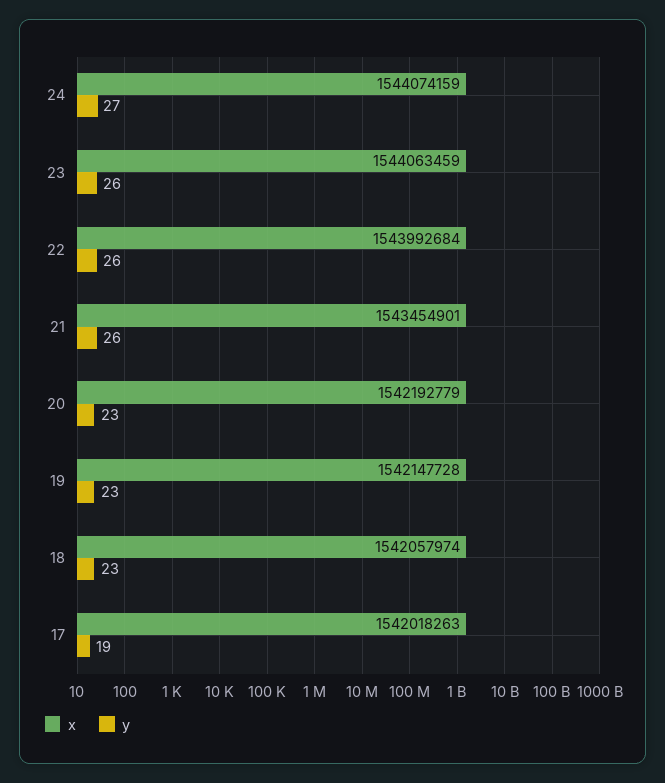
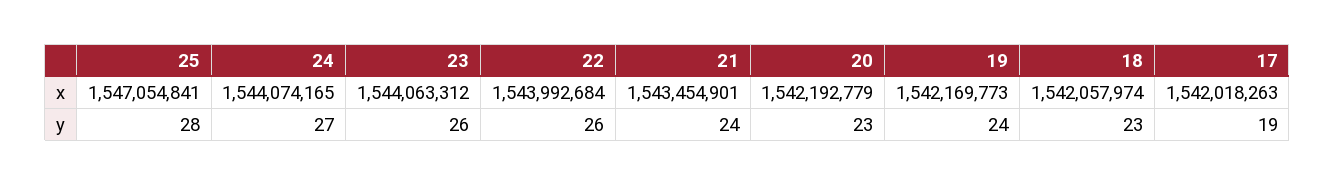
x, 24: 1544074159 -> 1544074165
x, 23: 1544063459 -> 1544063312
y, 21: 26 -> 24
x, 19: 1542147728 -> 1542169773
y, 19: 23 -> 24
x, 25: none -> 1547054841
y, 25: none -> 28

